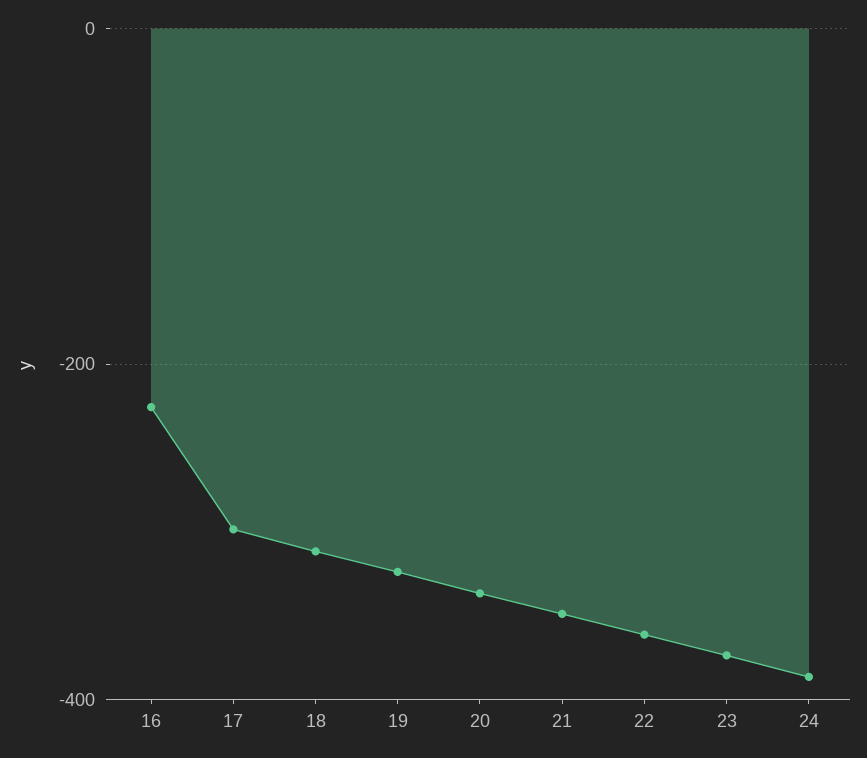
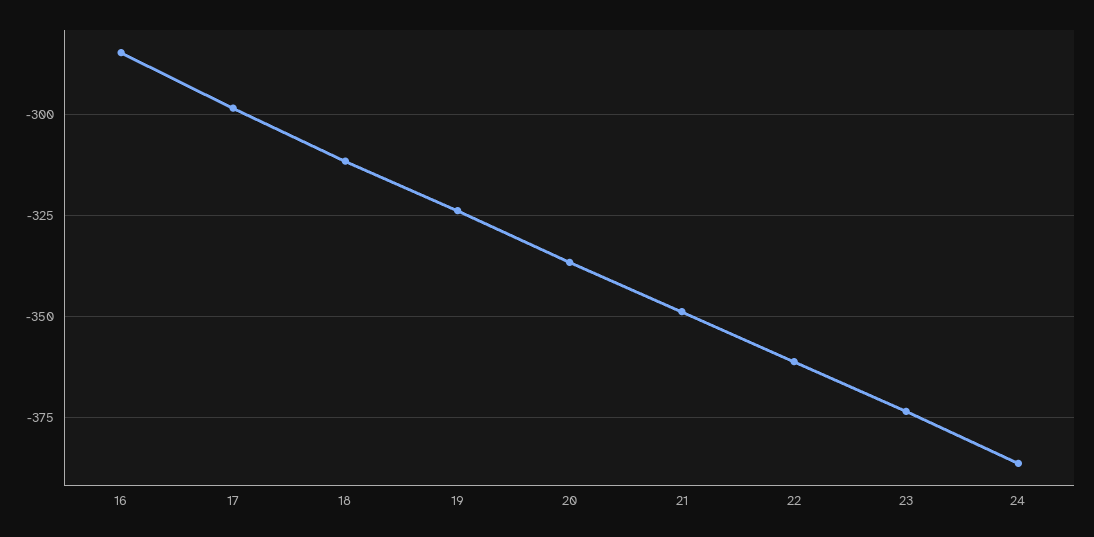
16: -220 -> -285

